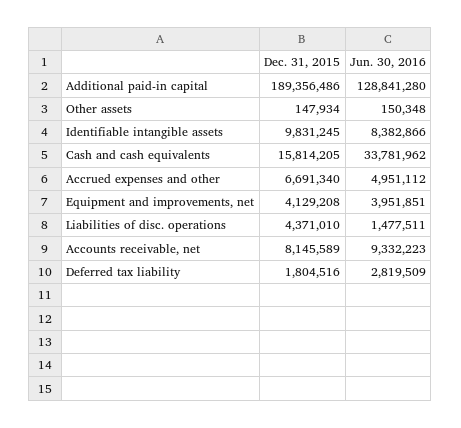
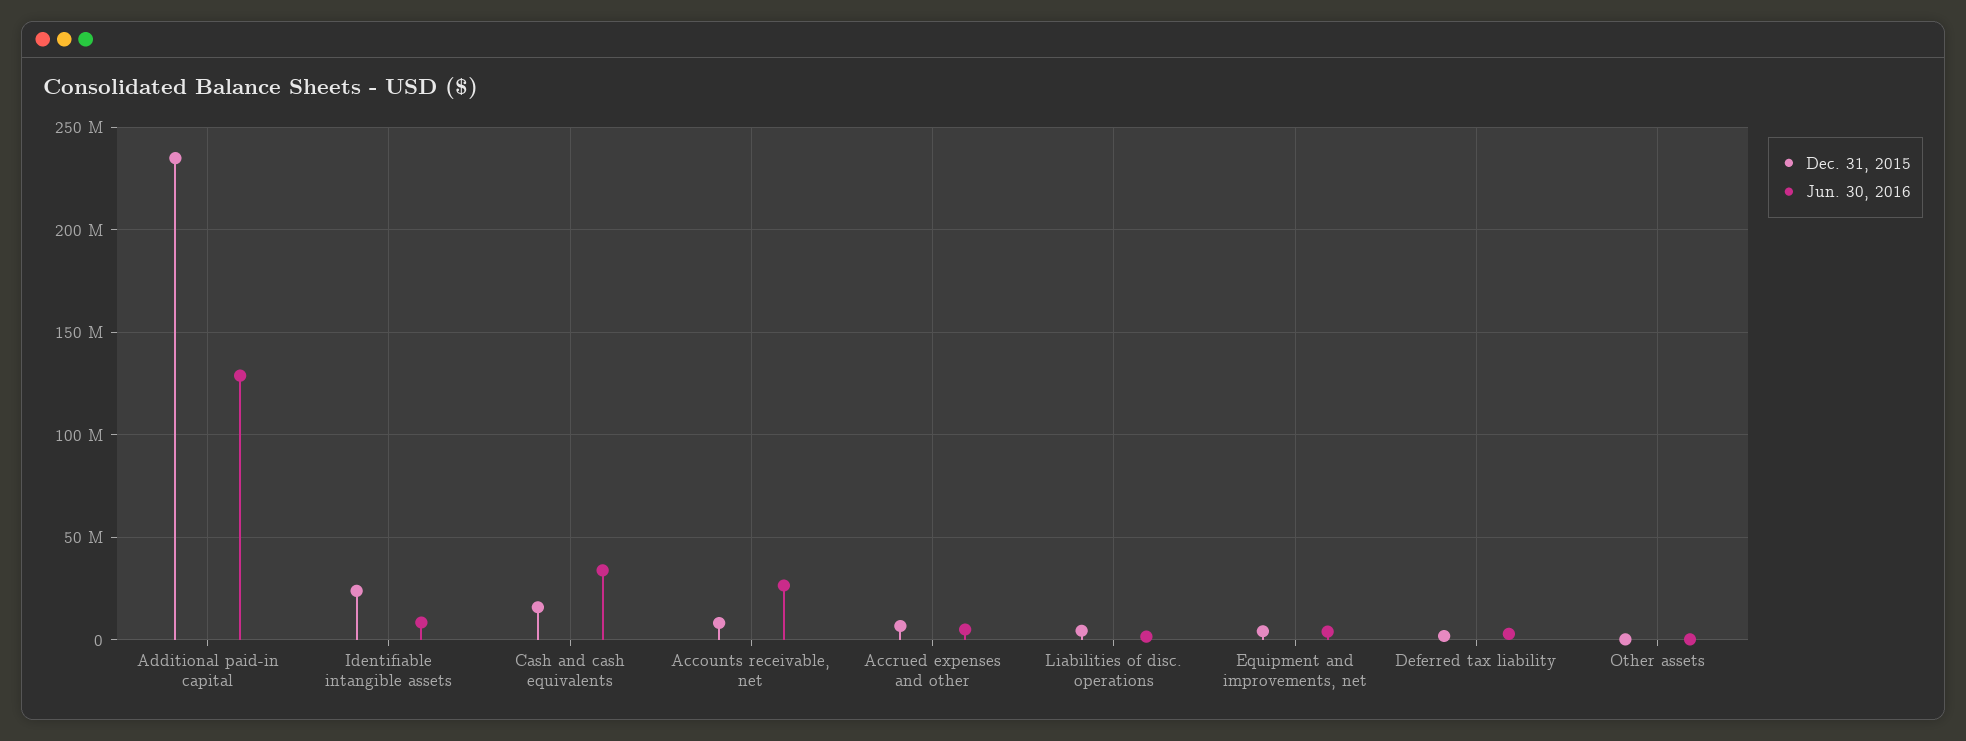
Dec. 31, 2015, Additional paid-in capital: 189356486 -> 235000000
Dec. 31, 2015, Identifiable intangible assets: 9831245 -> 25000000
Jun. 30, 2016, Accounts receivable, net: 9332223 -> 25000000

